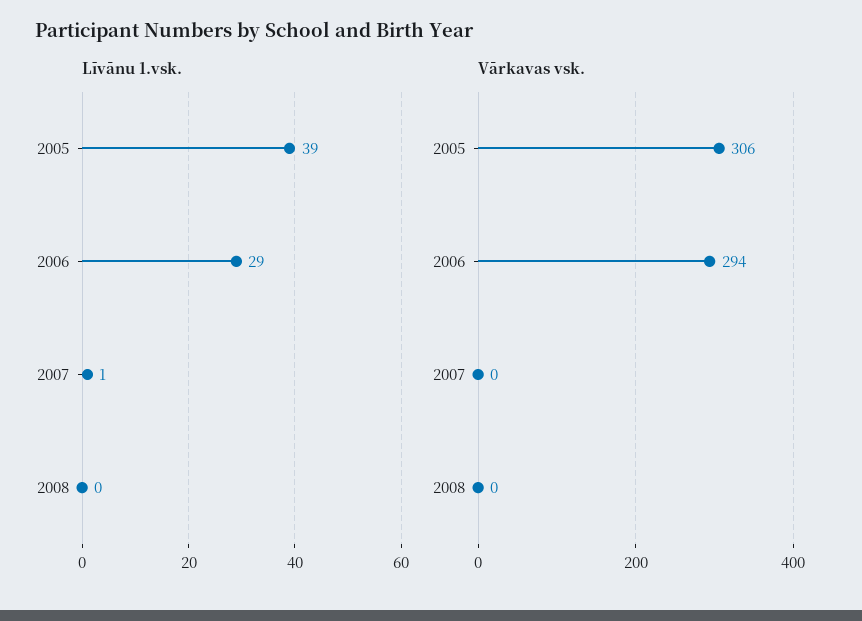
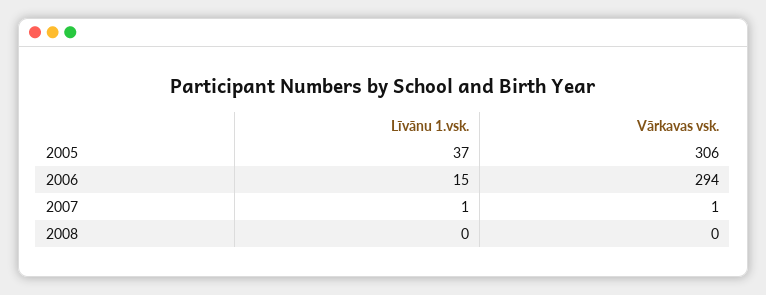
Līvānu 1.vsk., 2005: 39 -> 37
Līvānu 1.vsk., 2006: 29 -> 15
Vārkavas vsk., 2007: 0 -> 1

